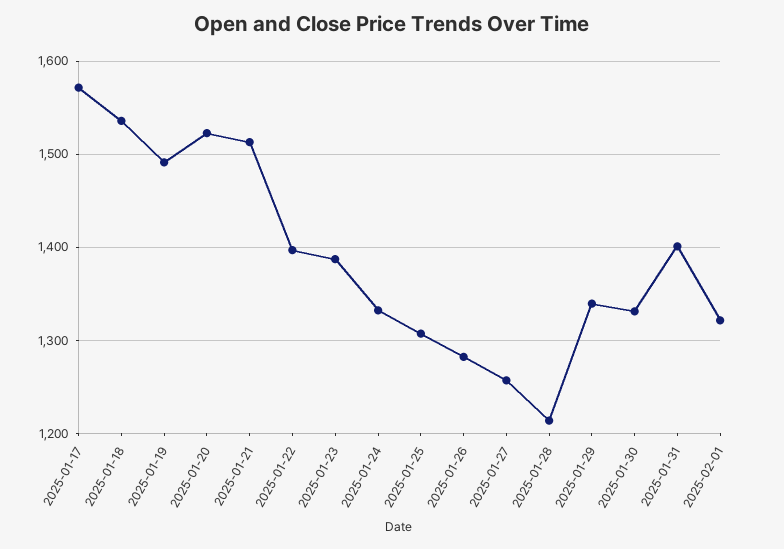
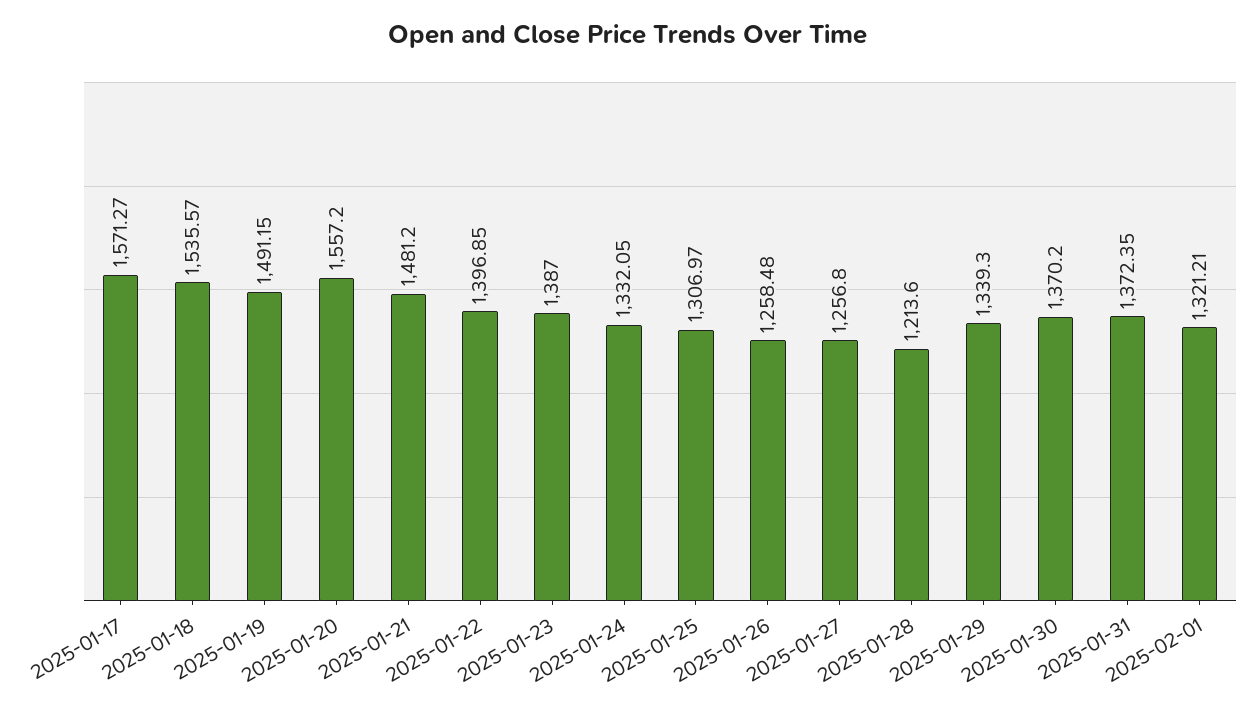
2025-01-20: 1520 -> 1557.2
2025-01-21: 1510 -> 1481.2
2025-01-26: 1280 -> 1258.48
2025-01-30: 1330 -> 1370.2
2025-01-31: 1400 -> 1372.35

